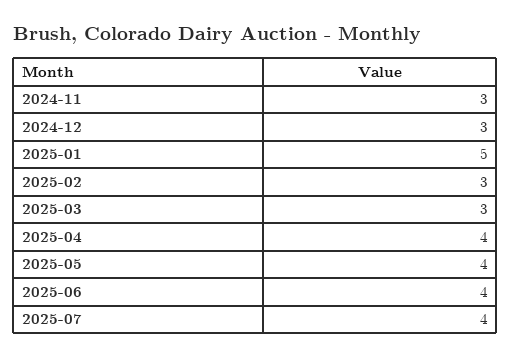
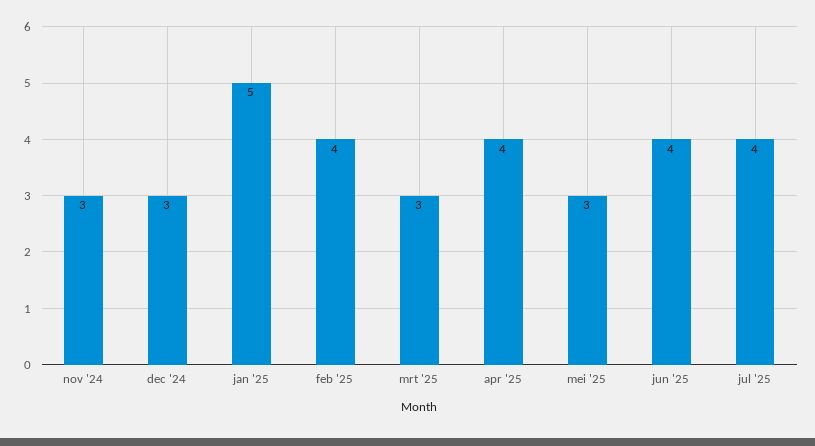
2025-02: 3 -> 4
2025-05: 4 -> 3

